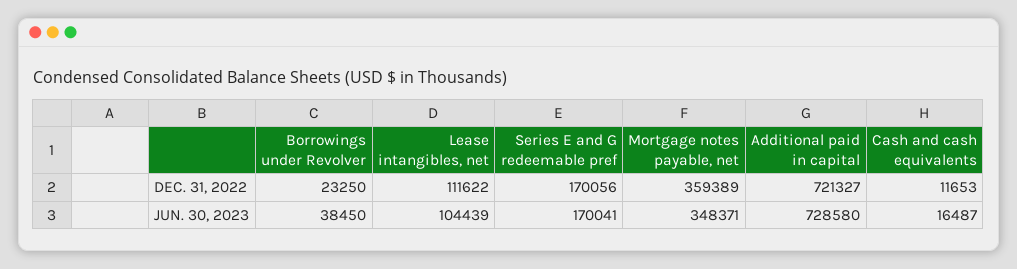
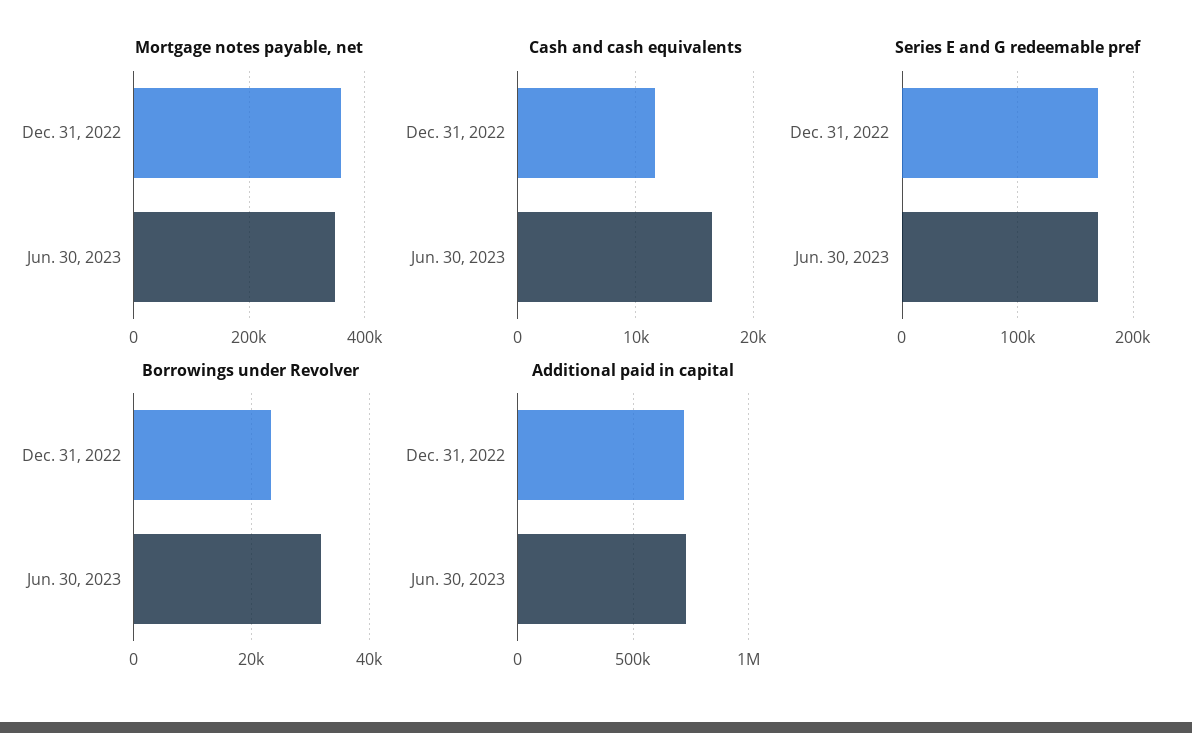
Lease intangibles, net, DEC. 31, 2022: 111622 -> none
Borrowings under Revolver, JUN. 30, 2023: 38450 -> 32000
Lease intangibles, net, JUN. 30, 2023: 104439 -> none

